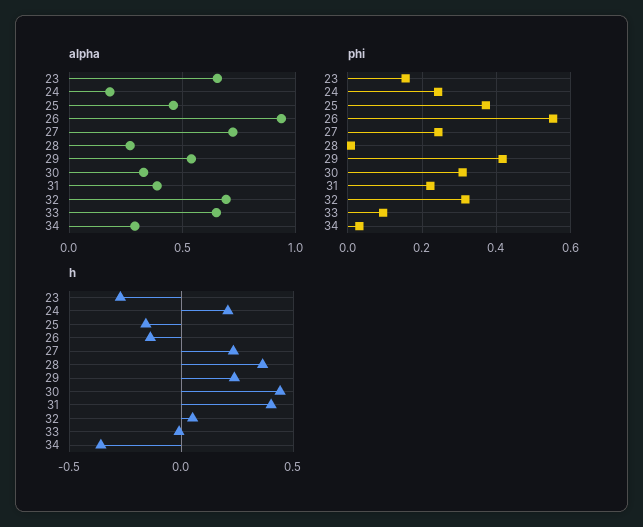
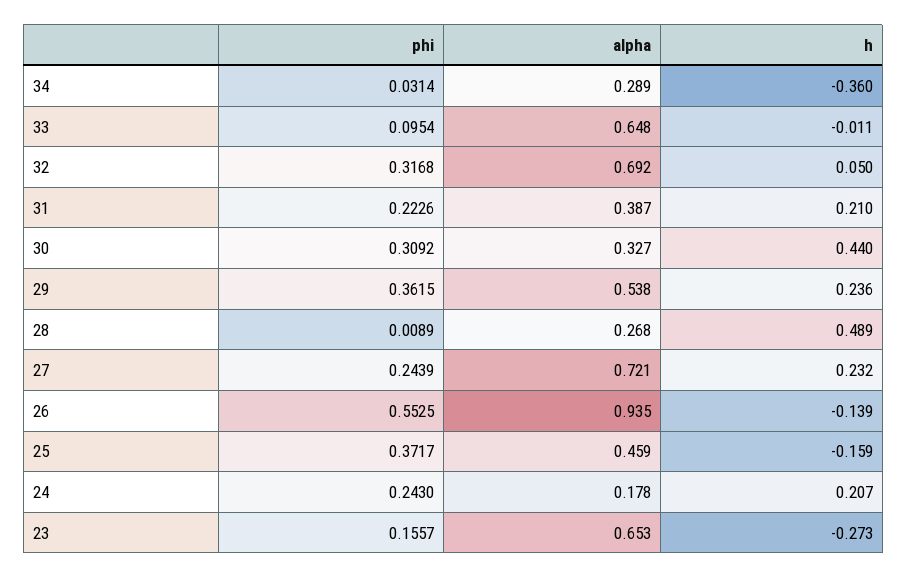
phi, 29: 0.42 -> 0.3615
h, 28: 0.35 -> 0.489
h, 31: 0.4 -> 0.21

